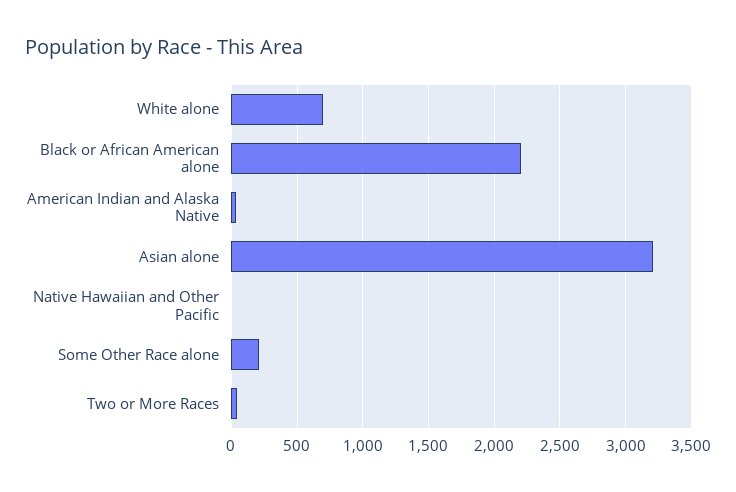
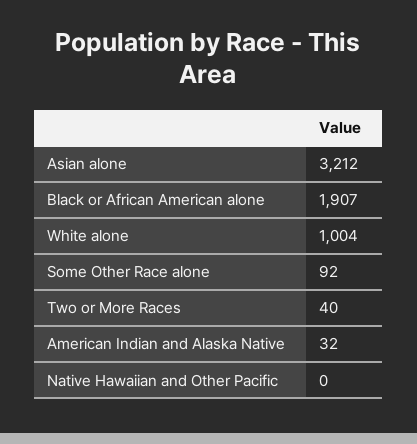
White alone: 700 -> 1004
Black or African American alone: 2200 -> 1907
Some Other Race alone: 200 -> 92

